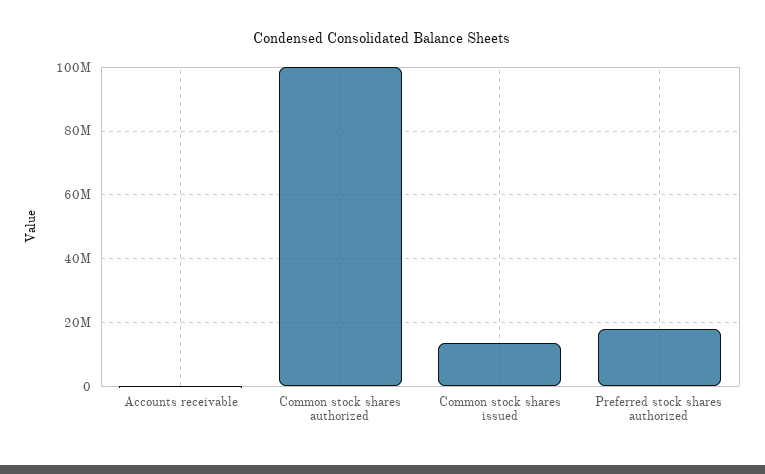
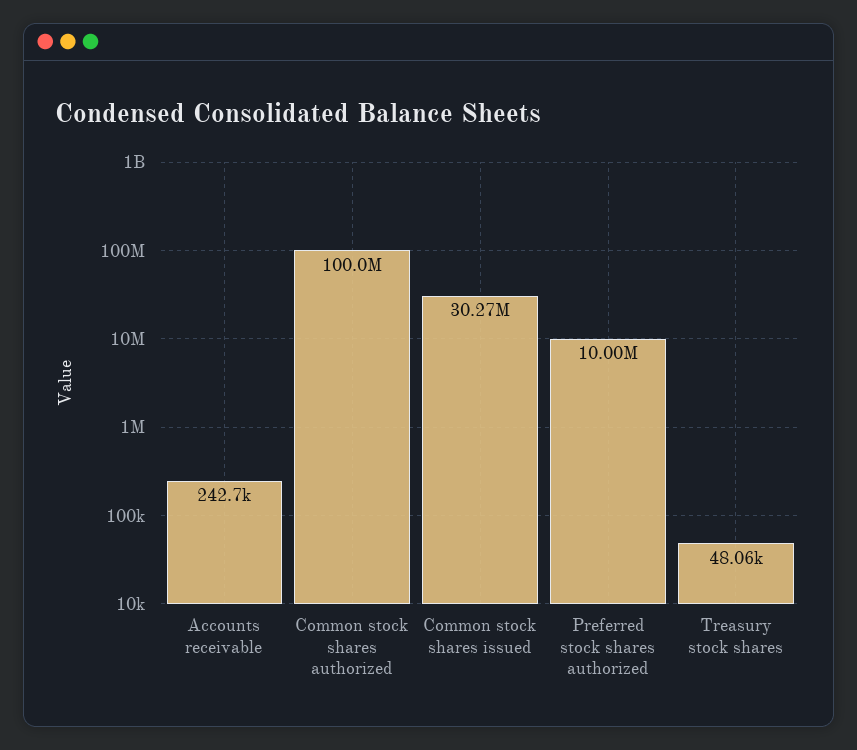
Common stock shares issued: 14000000 -> 30270000
Preferred stock shares authorized: 18000000 -> 10000000
Treasury stock shares: none -> 48060

